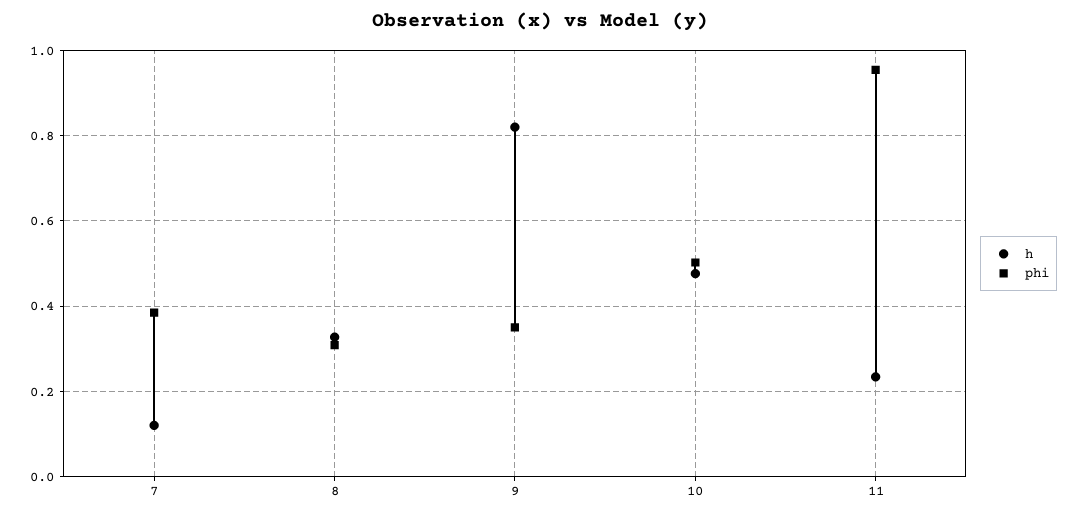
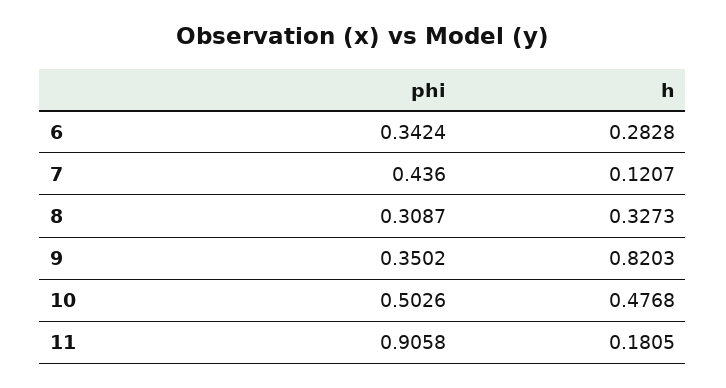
phi, 7: 0.38 -> 0.436
h, 11: 0.24 -> 0.1805
phi, 11: 0.96 -> 0.9058
phi, 6: none -> 0.3424
h, 6: none -> 0.2828

